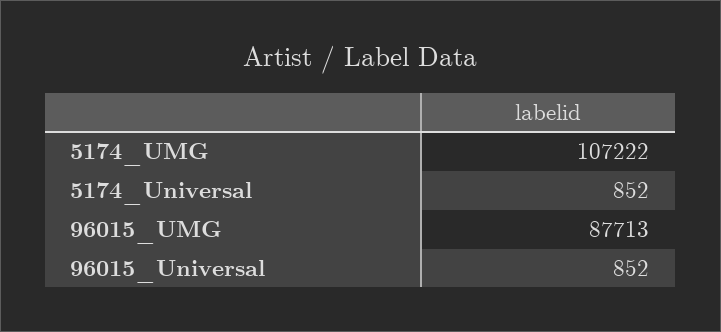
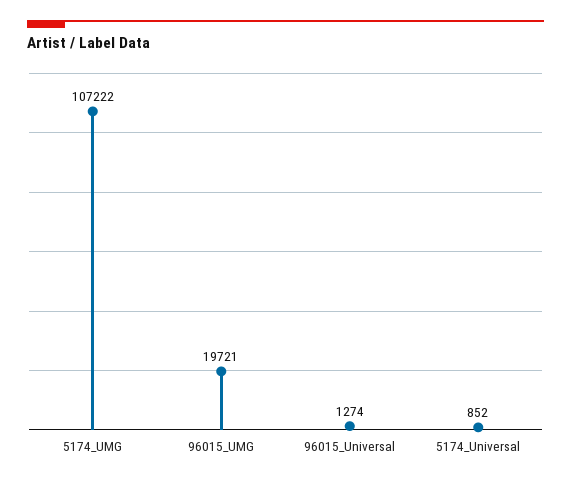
96015_UMG: 87713 -> 19721
96015_Universal: 852 -> 1274

